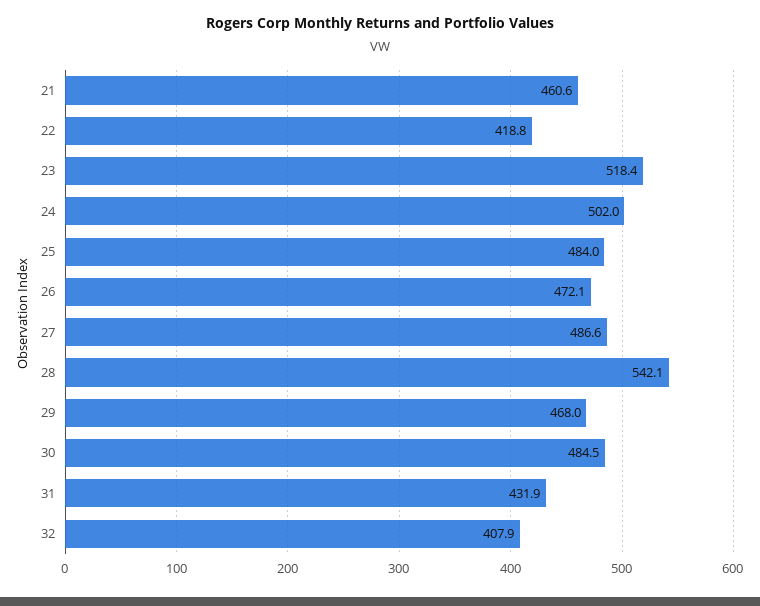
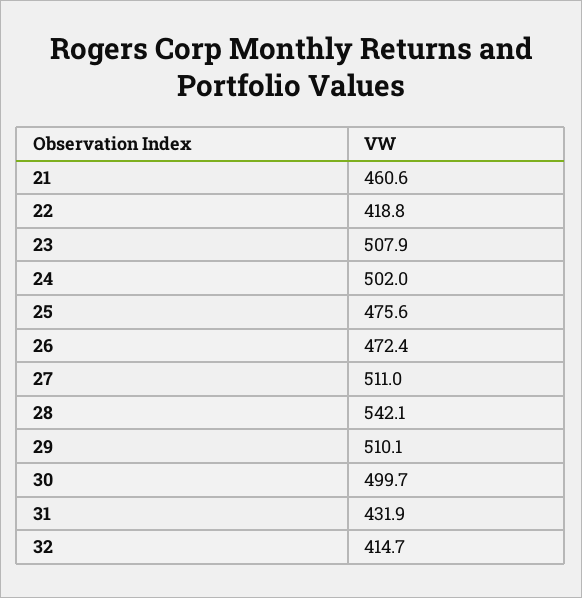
23: 518.4 -> 507.9
25: 484 -> 475.6
26: 472.1 -> 472.4
27: 486.6 -> 511
29: 468 -> 510.1
30: 484.5 -> 499.7
32: 407.9 -> 414.7

